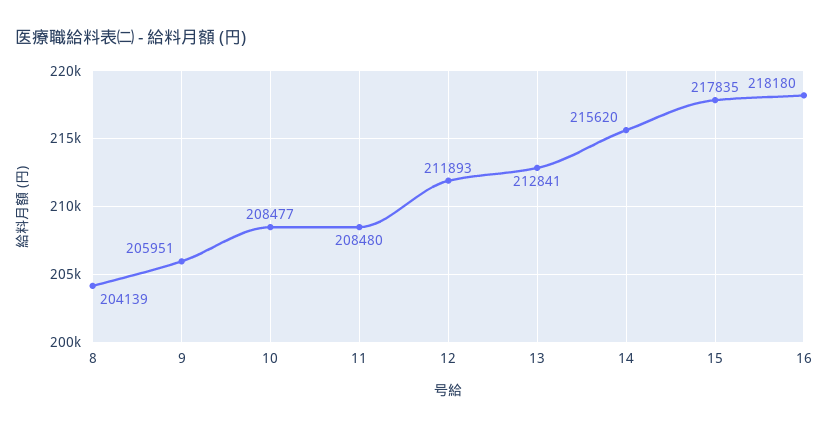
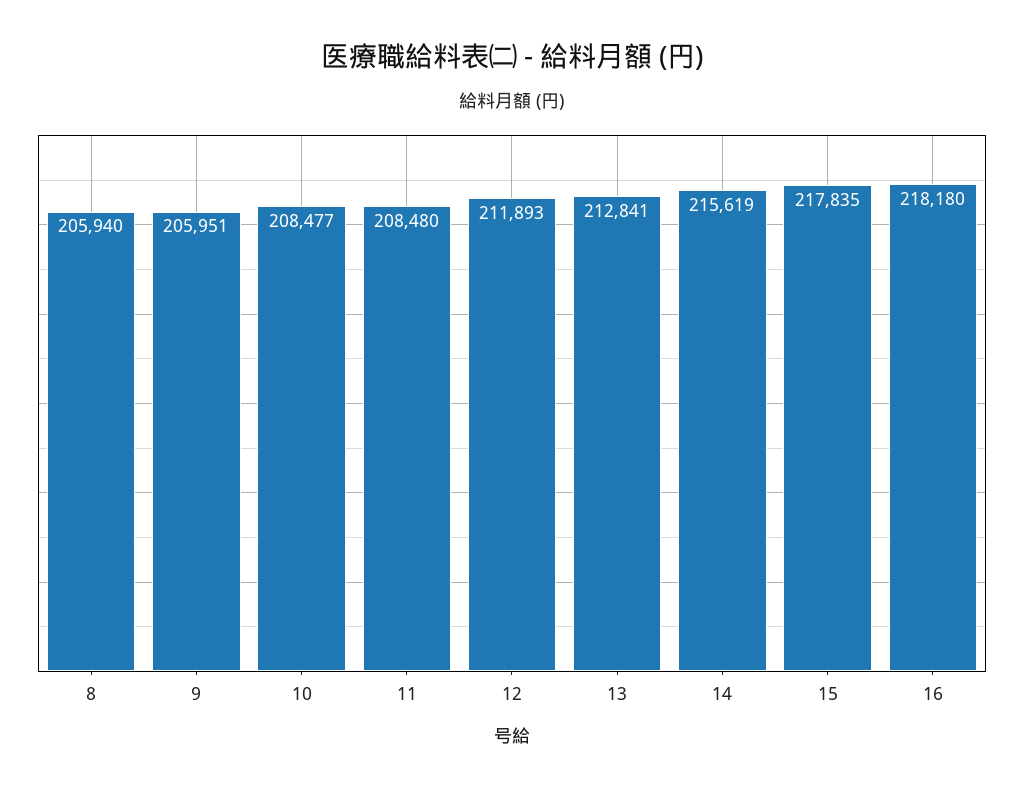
8: 204139 -> 205940
14: 215620 -> 215619

